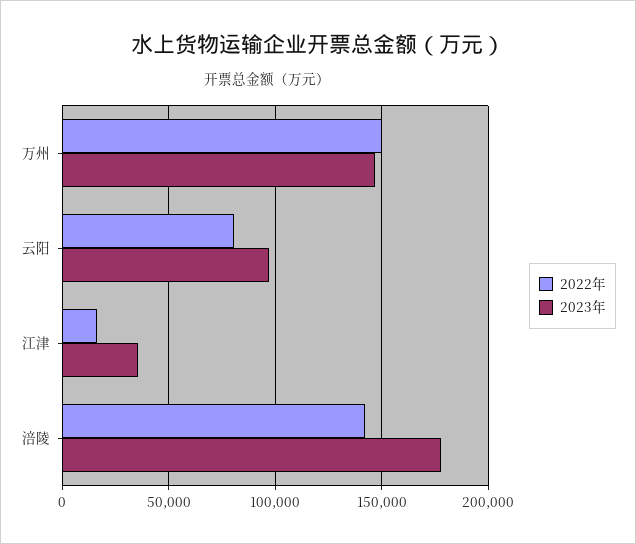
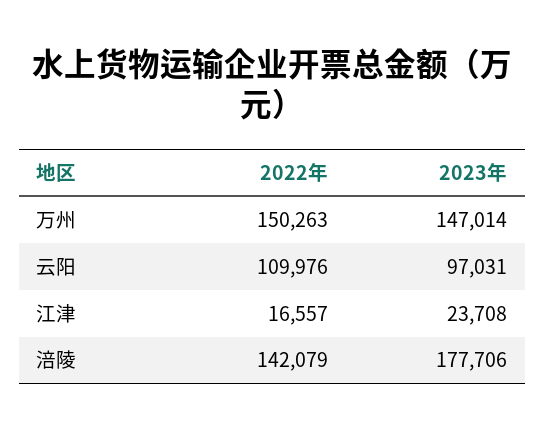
2022年, 云阳: 80000 -> 109976
2023年, 江津: 35000 -> 23708

